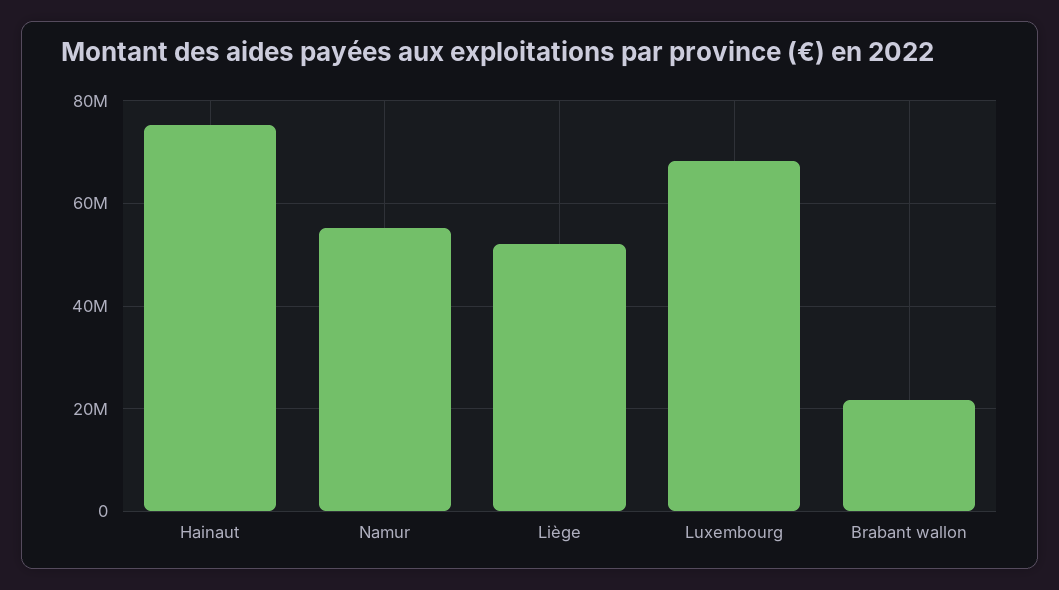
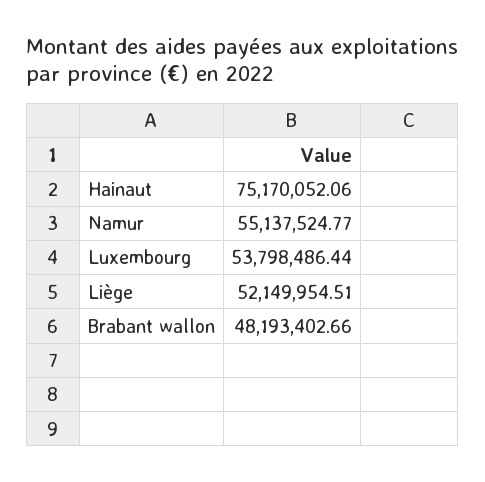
Luxembourg: 68000000 -> 53798486.44
Brabant wallon: 22000000 -> 48193402.66

